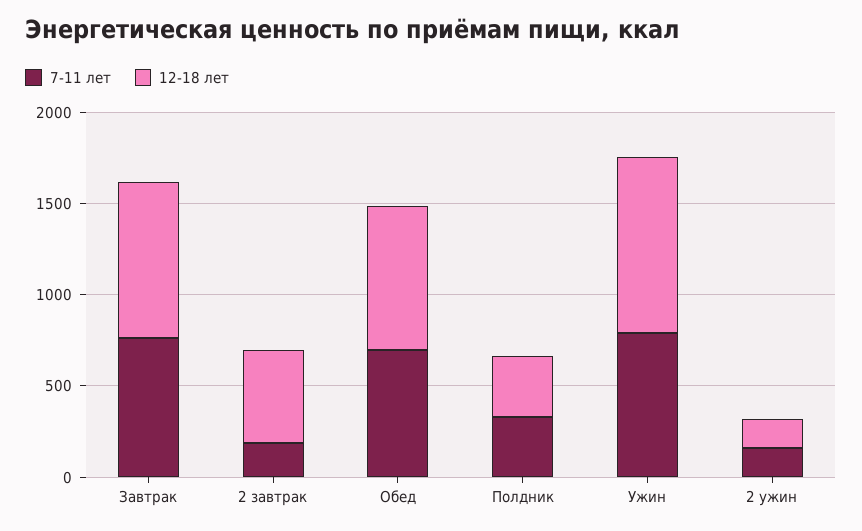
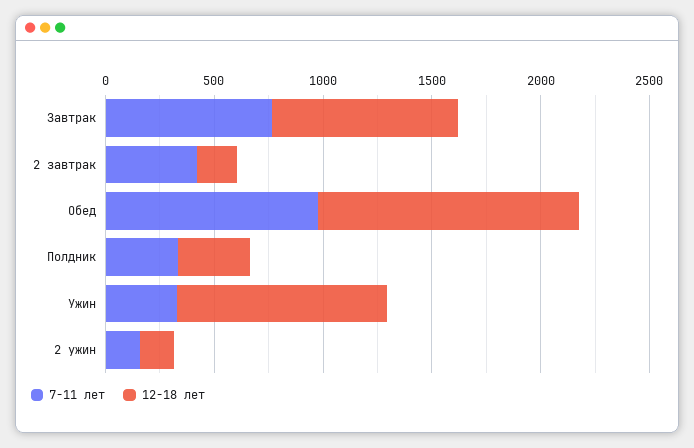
7-11 лет, 2 завтрак: 200 -> 400
12-18 лет, 2 завтрак: 500 -> 200
7-11 лет, Обед: 700 -> 1000
12-18 лет, Обед: 800 -> 1200
7-11 лет, Ужин: 800 -> 300

